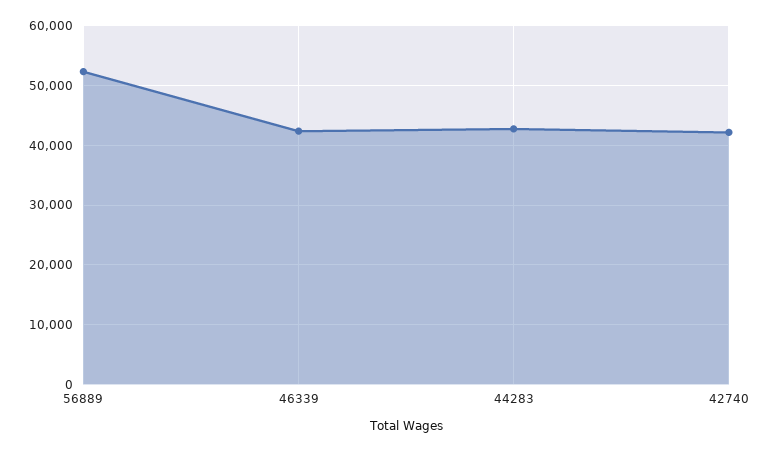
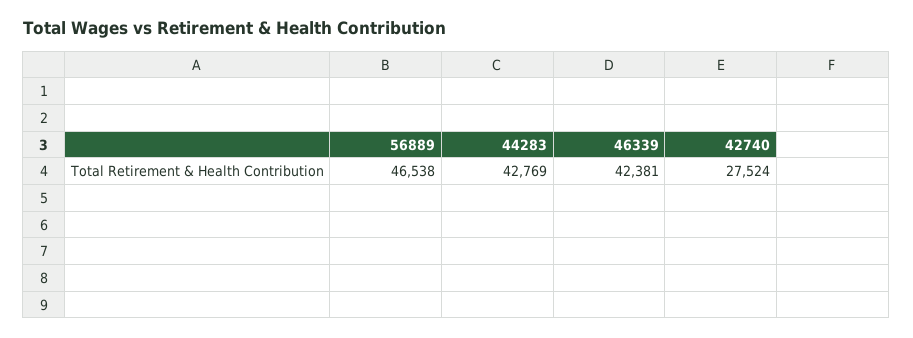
56889: 52000 -> 46538
42740: 42000 -> 27524

